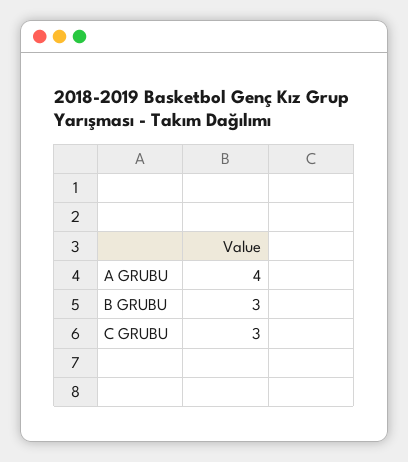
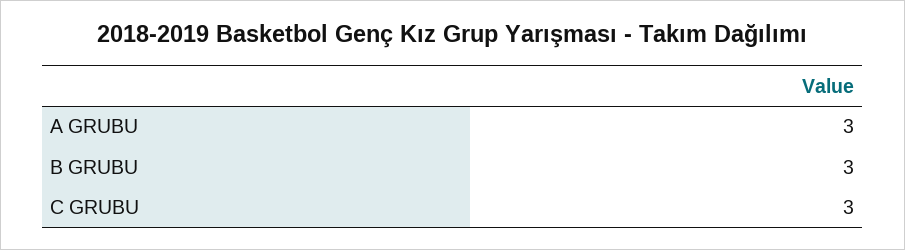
A GRUBU: 4 -> 3

